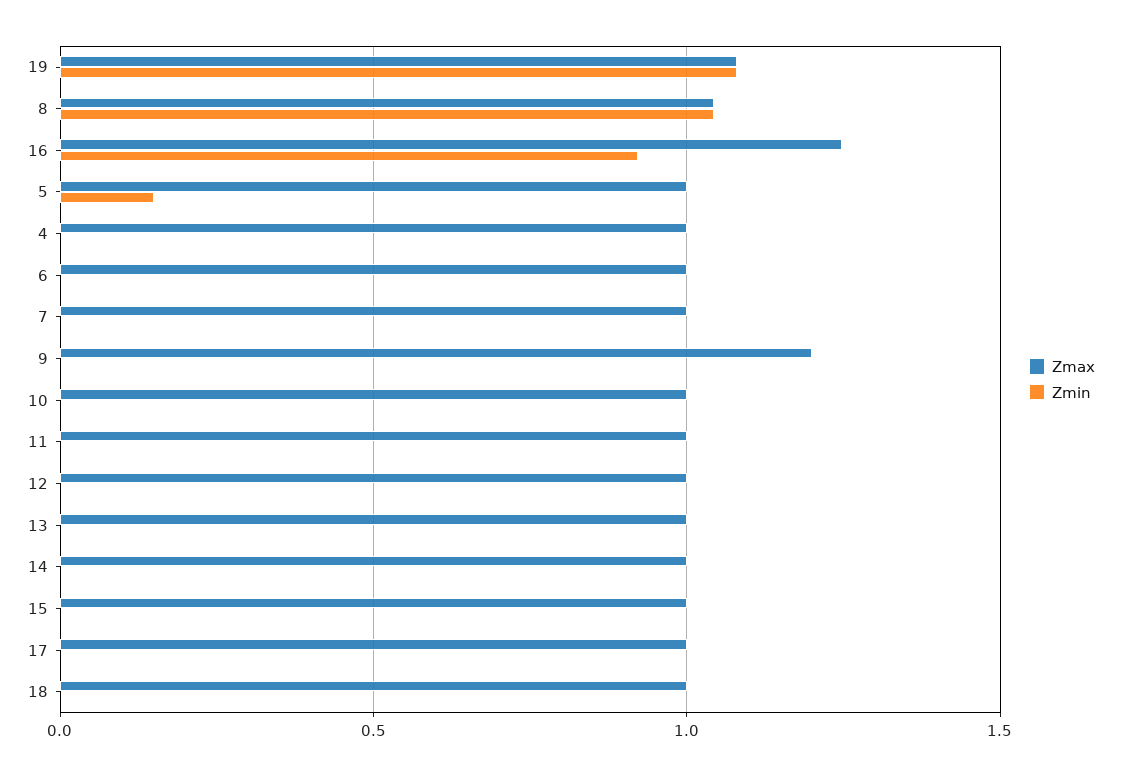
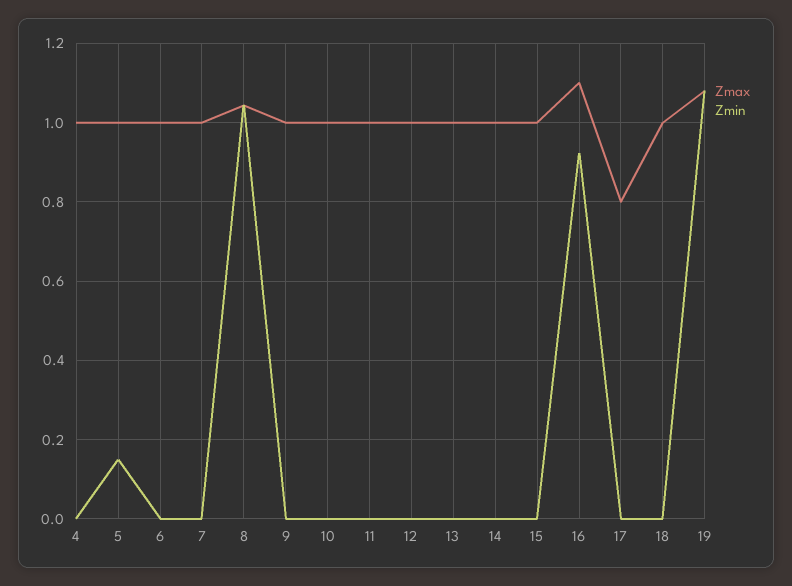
Zmax, 16: 1.25 -> 1.1
Zmax, 9: 1.2 -> 1
Zmax, 17: 1 -> 0.8

